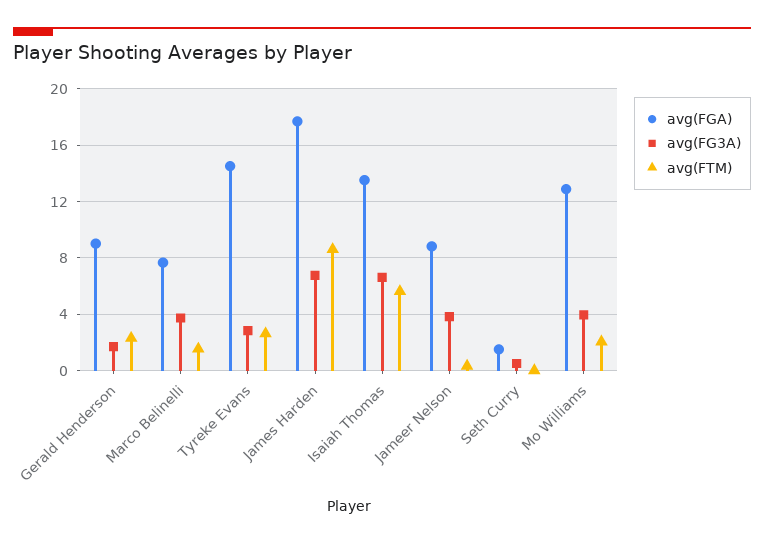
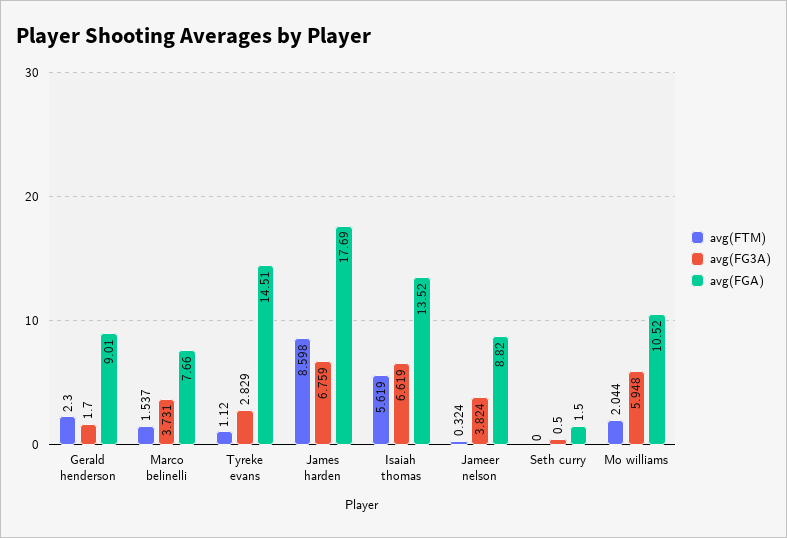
avg(FTM), Tyreke Evans: 2.5 -> 1.12
avg(FGA), Mo Williams: 13 -> 10.52
avg(FG3A), Mo Williams: 4 -> 5.948

